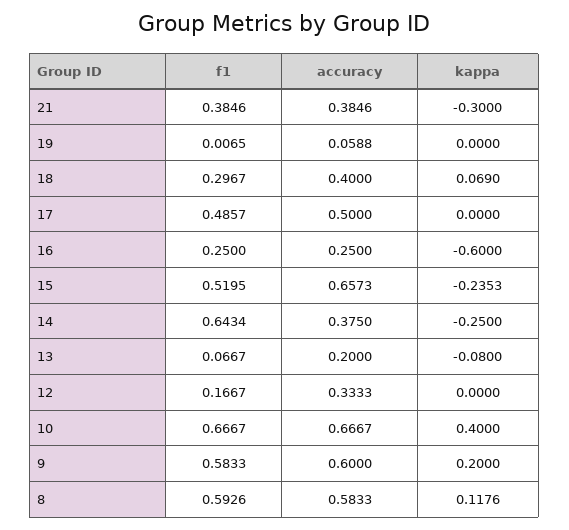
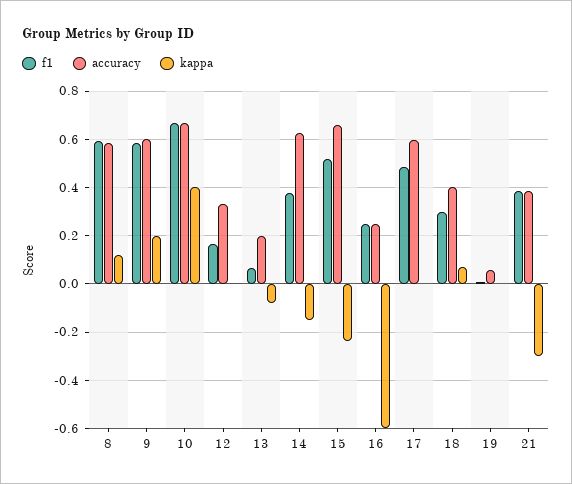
accuracy, 17: 0.5 -> 0.6
f1, 14: 0.6434 -> 0.375
accuracy, 14: 0.375 -> 0.625
kappa, 14: -0.25 -> -0.15

